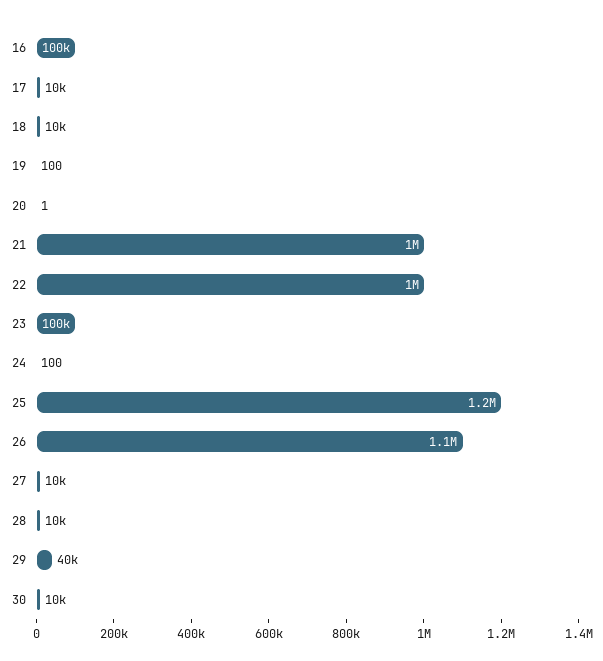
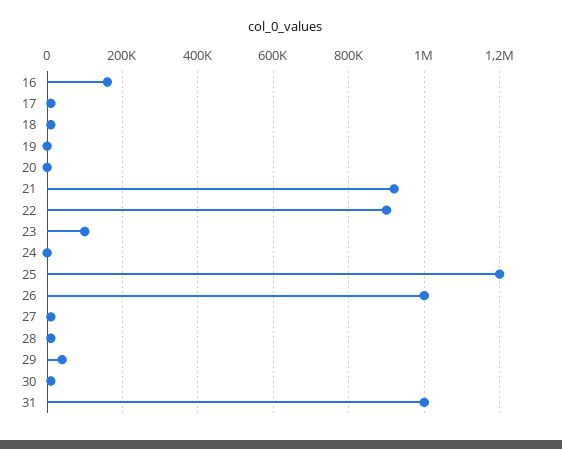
16: 100000 -> 160000
21: 1000000 -> 920000
22: 1000000 -> 900000
26: 1100000 -> 1000000
31: none -> 1000000

